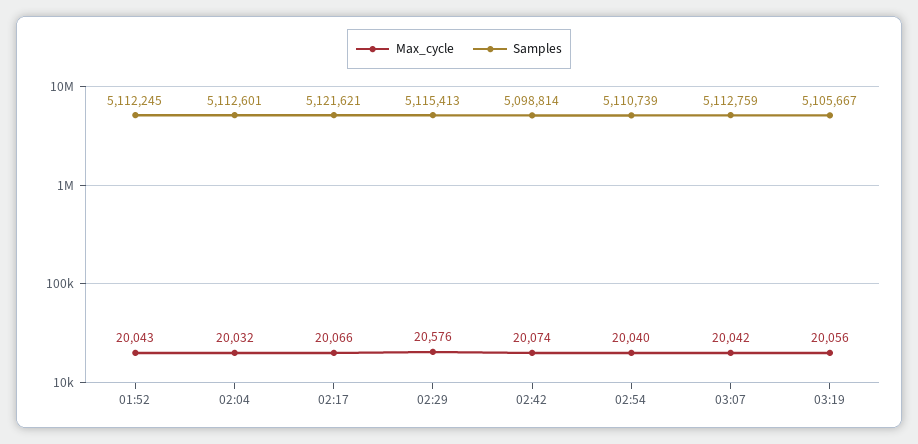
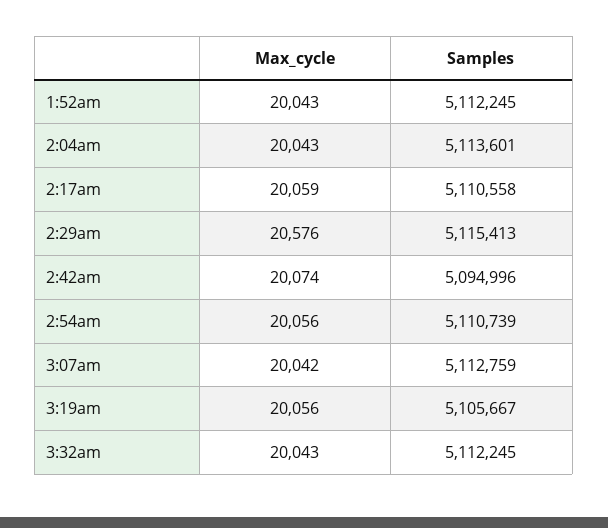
Max_cycle, 02:04: 20032 -> 20043
Samples, 02:04: 5112601 -> 5113601
Max_cycle, 02:17: 20066 -> 20059
Samples, 02:17: 5121621 -> 5110558
Samples, 02:42: 5098814 -> 5094996
Max_cycle, 02:54: 20040 -> 20056
Max_cycle, 3:32am: none -> 20043
Samples, 3:32am: none -> 5112245

